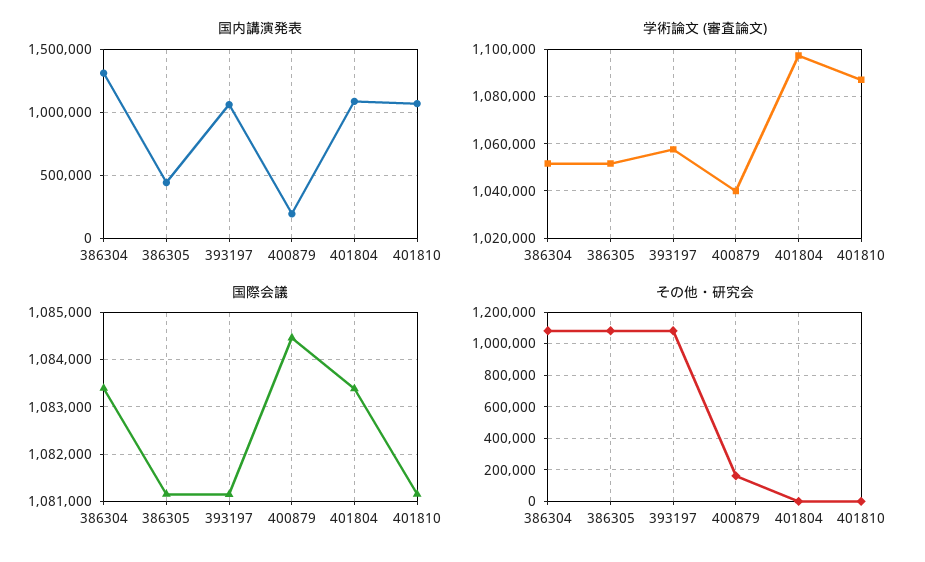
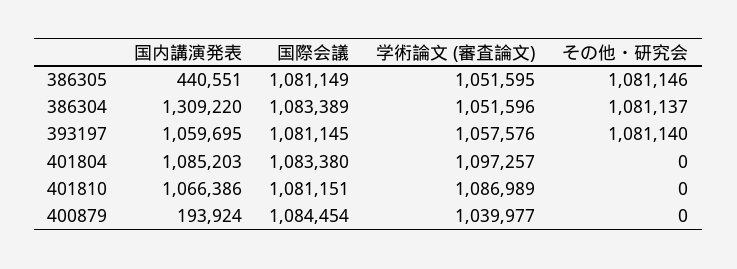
その他・研究会, 400879: 150000 -> 0

